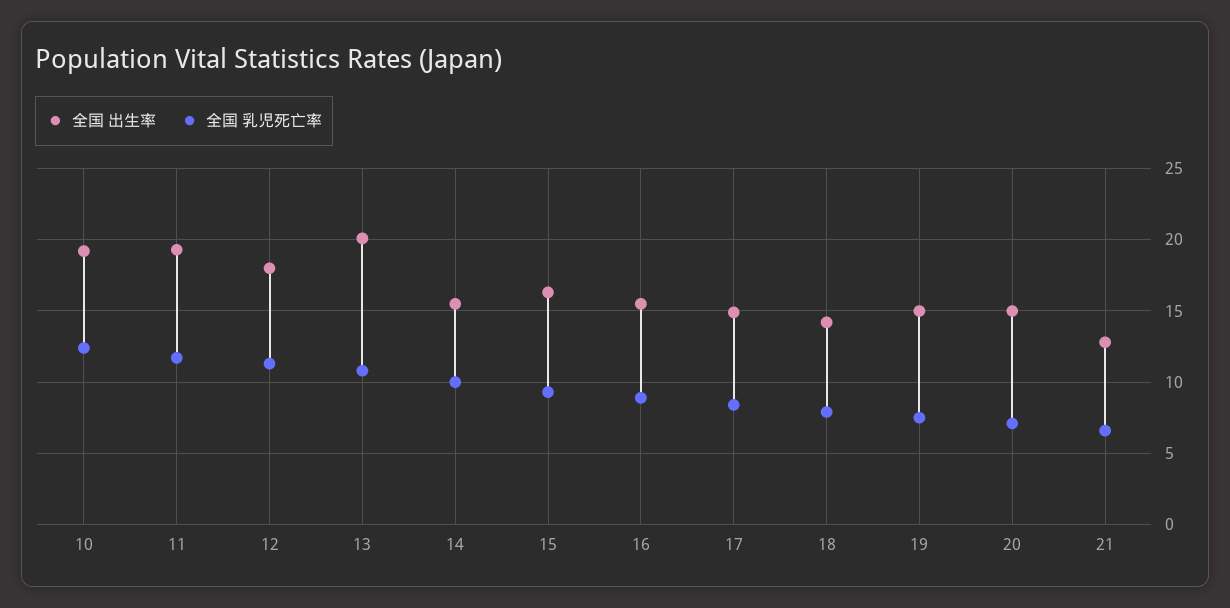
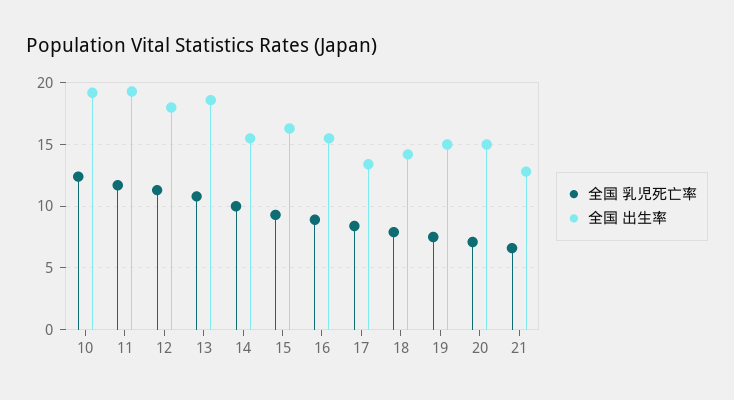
全国 出生率, 13: 20 -> 18.5
全国 出生率, 17: 15 -> 13.5

